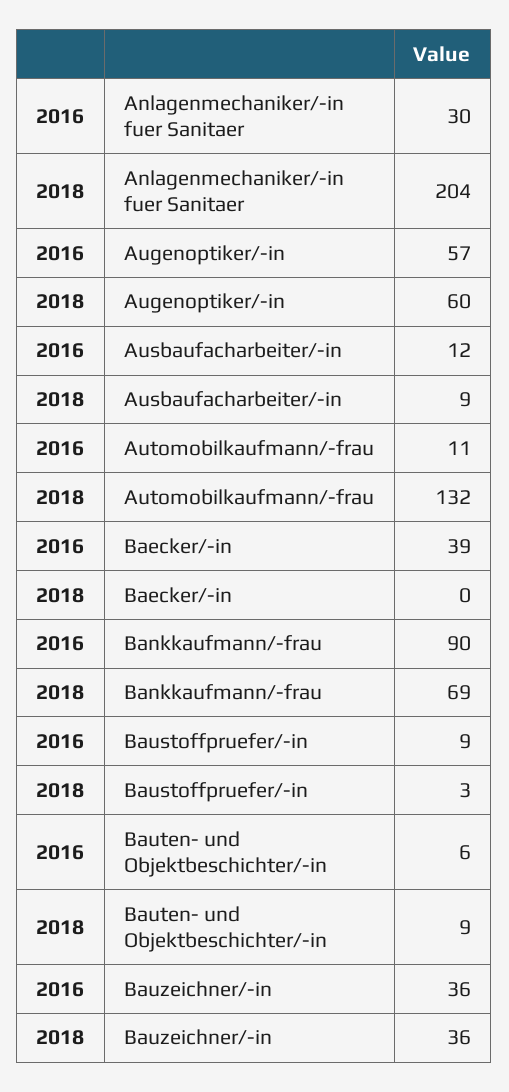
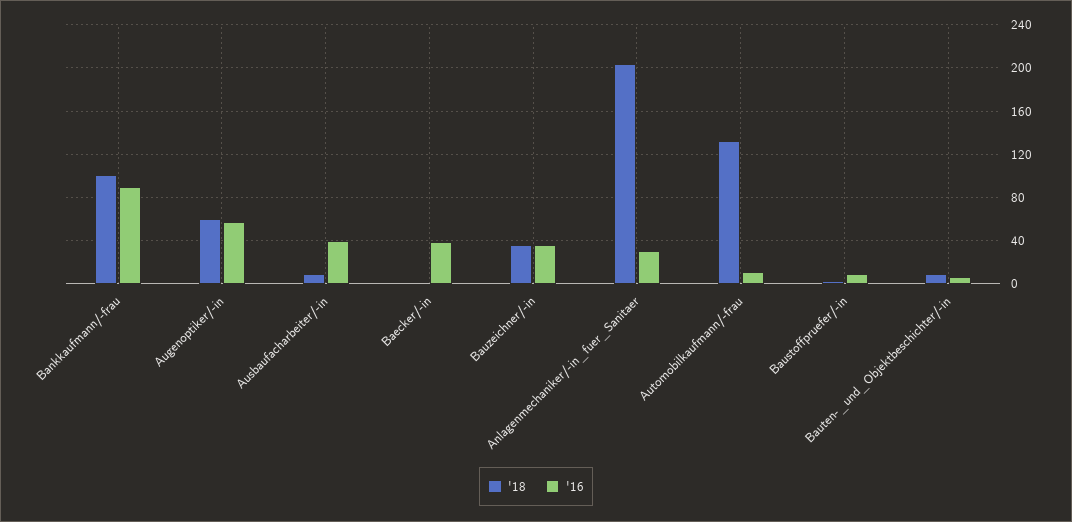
2016, Ausbaufacharbeiter/-in: 12 -> 40
2018, Bankkaufmann/-frau: 69 -> 100

